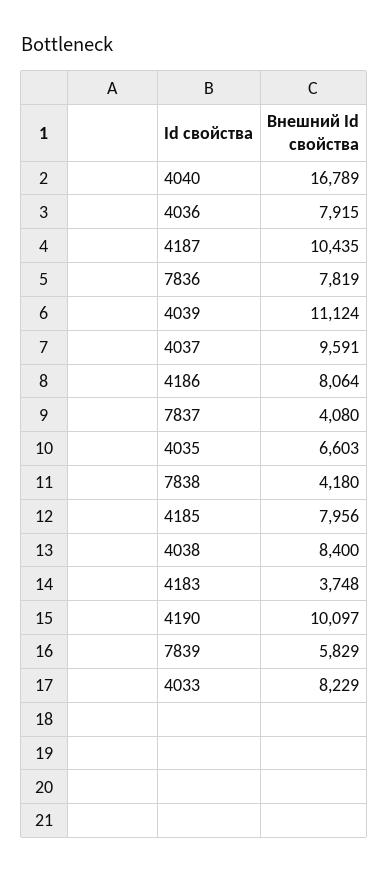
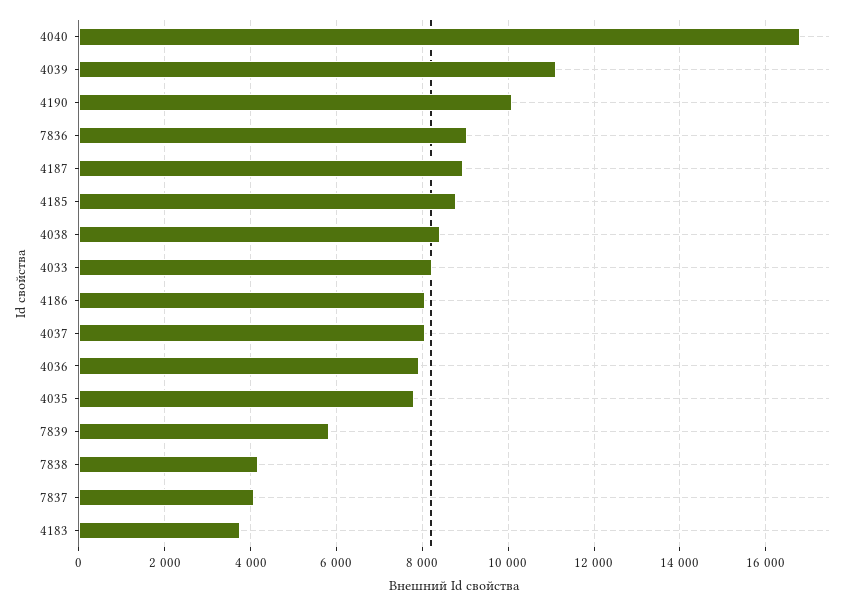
4187: 10435 -> 9000
7836: 7819 -> 9000
4037: 9591 -> 8000
4035: 6603 -> 7800
4185: 7956 -> 8800

